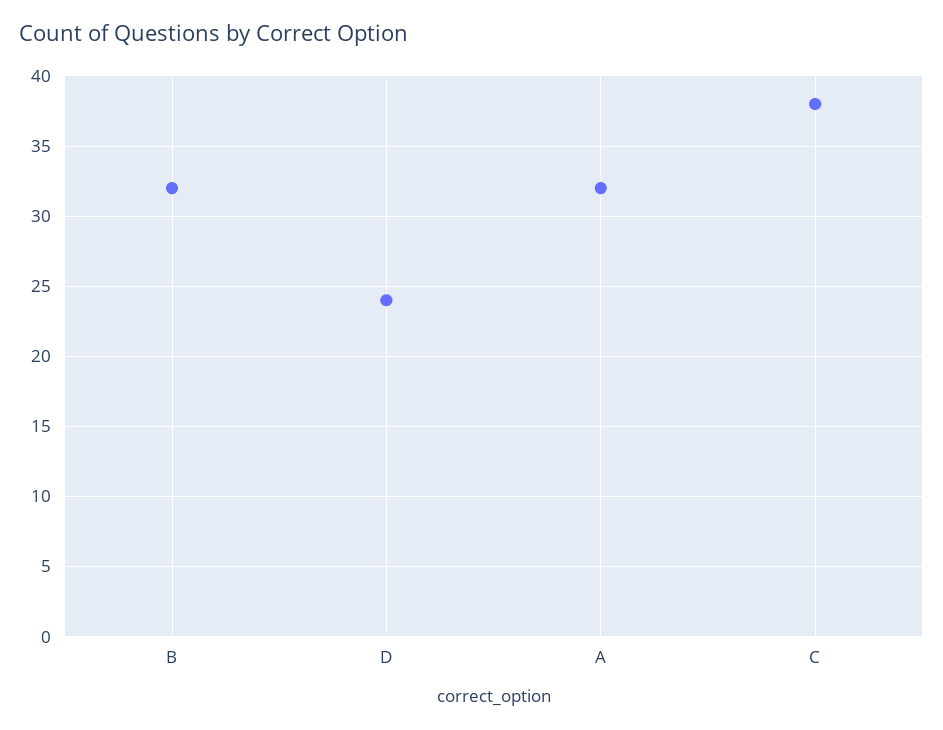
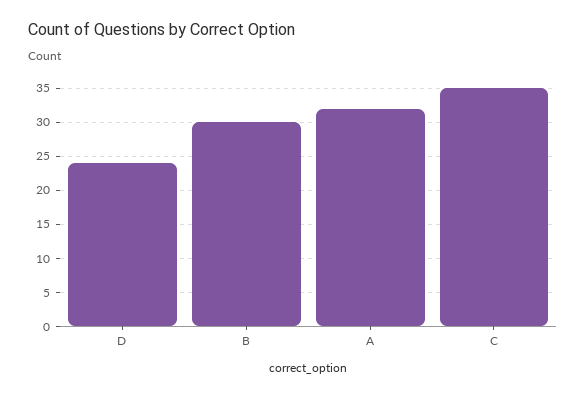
B: 32 -> 30
C: 38 -> 35

